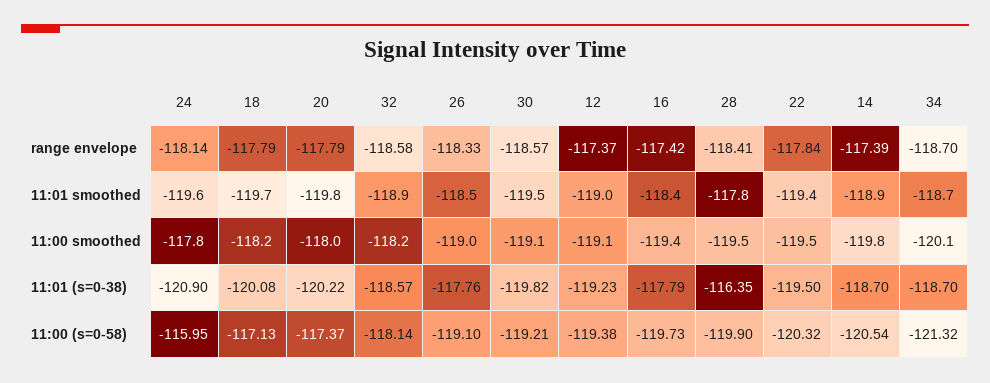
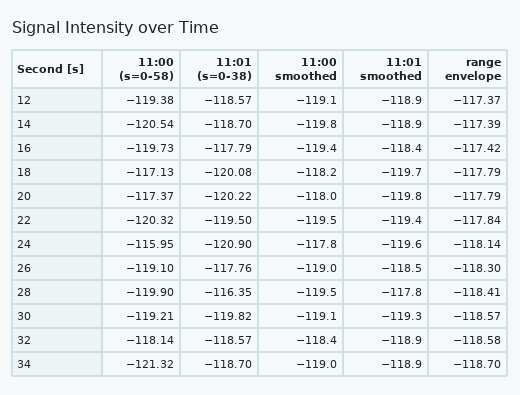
26, range envelope: -118.33 -> -118.3
30, 11:01 smoothed: -119.5 -> -119.3
12, 11:01 smoothed: -119 -> -118.9
34, 11:01 smoothed: -118.7 -> -118.9
32, 11:00 smoothed: -118.2 -> -118.4
34, 11:00 smoothed: -120.1 -> -119
12, 11:01 (s=0-38): -119.23 -> -118.57

